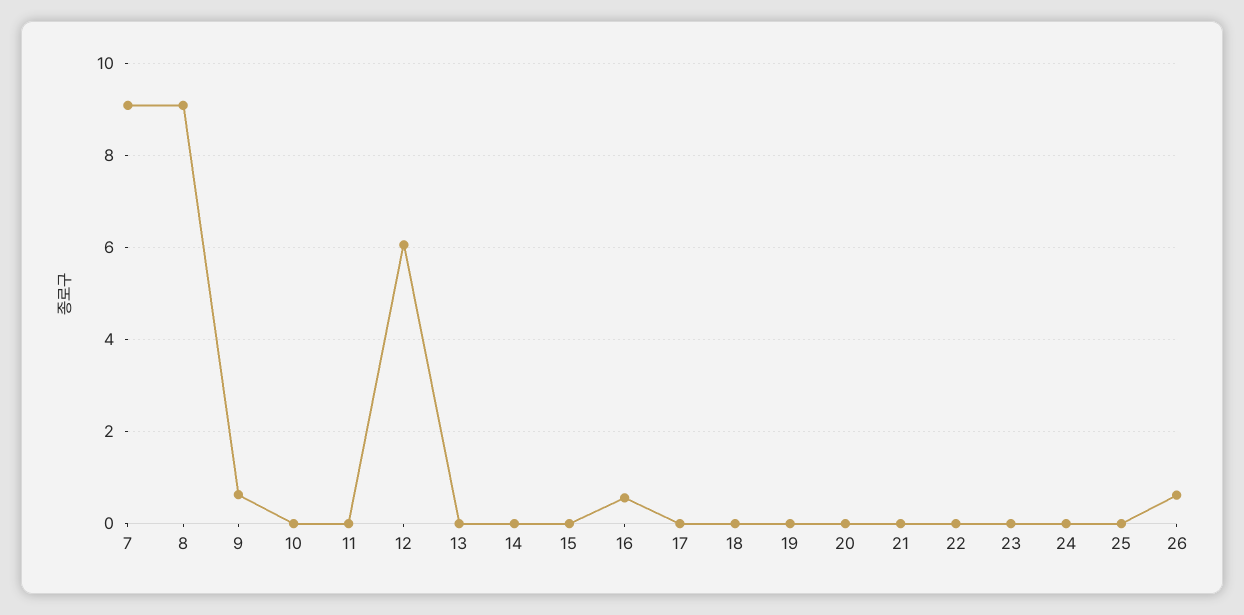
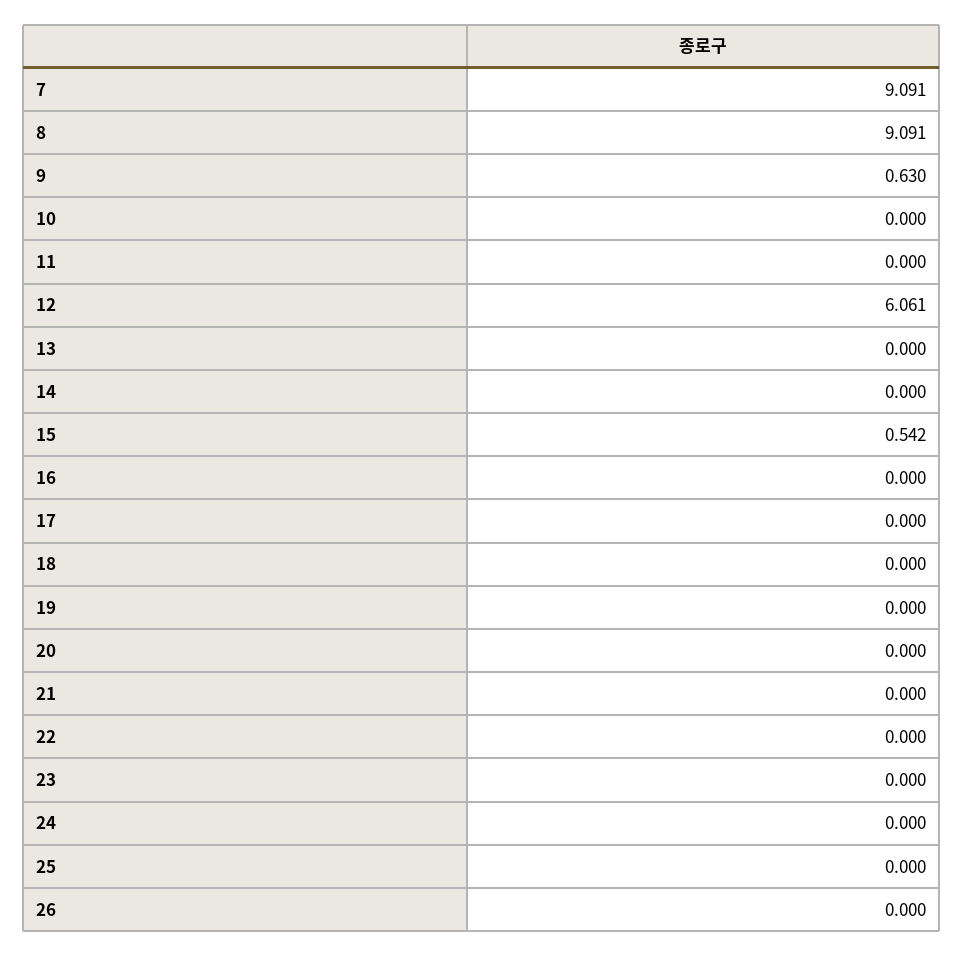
15: 0 -> 0.542
16: 0.6 -> 0
26: 0.6 -> 0

